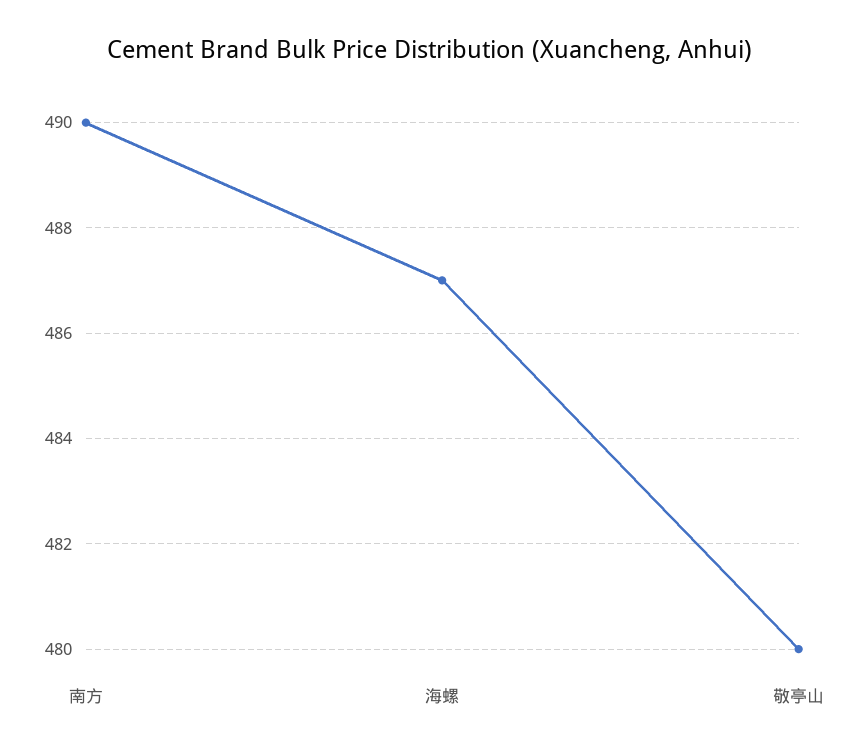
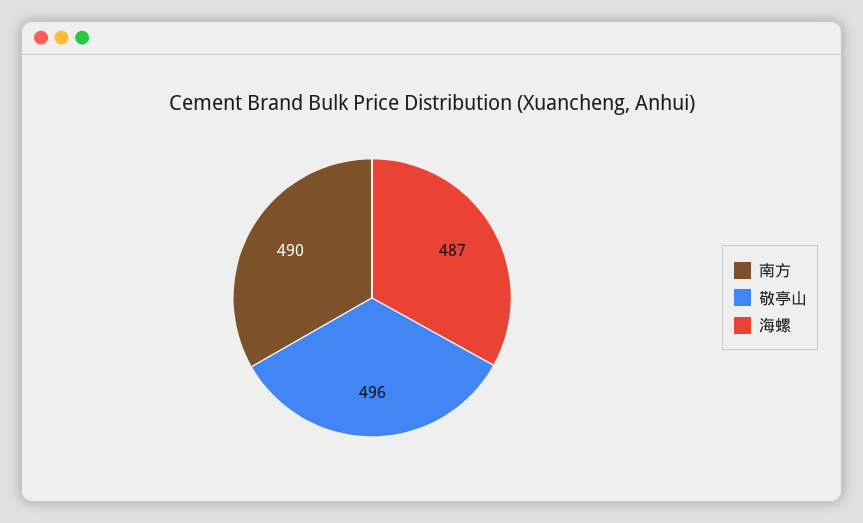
敬亭山: 480 -> 496

